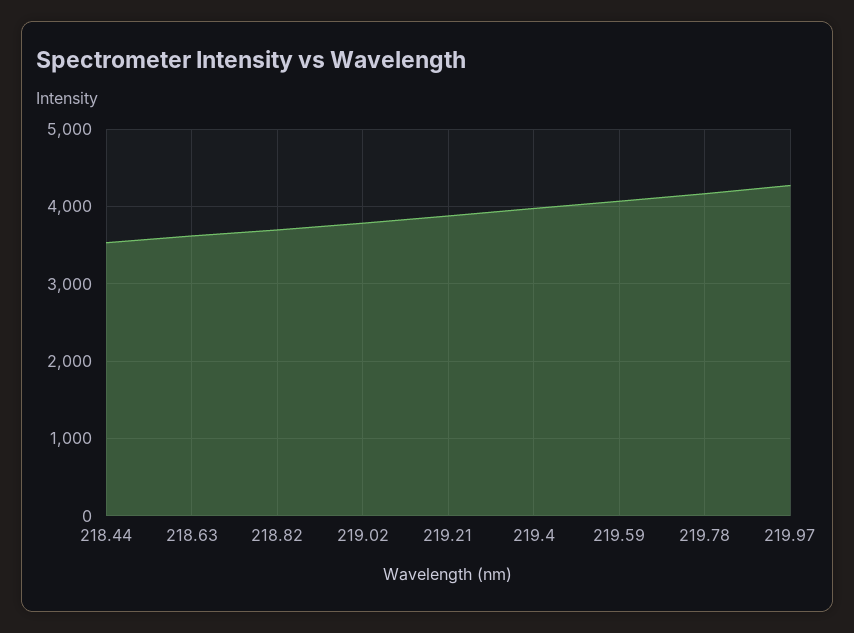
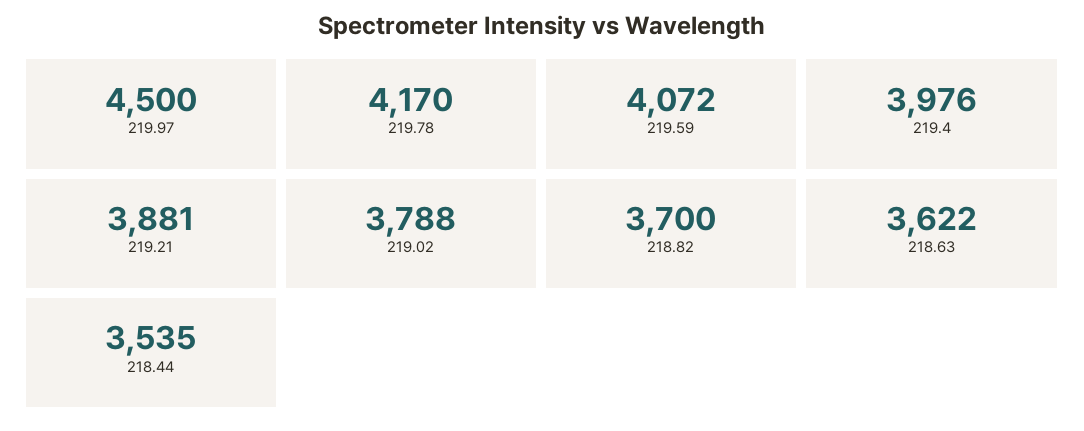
219.97: 4300 -> 4500

